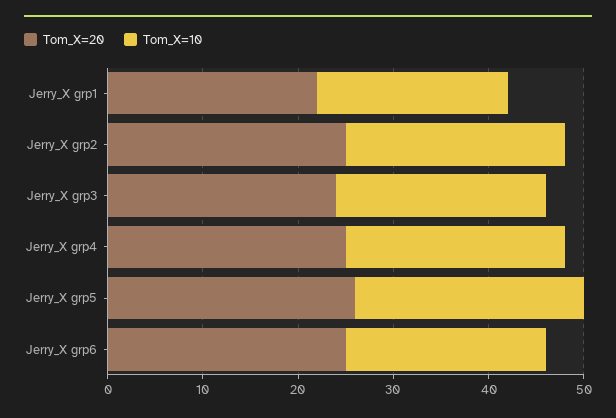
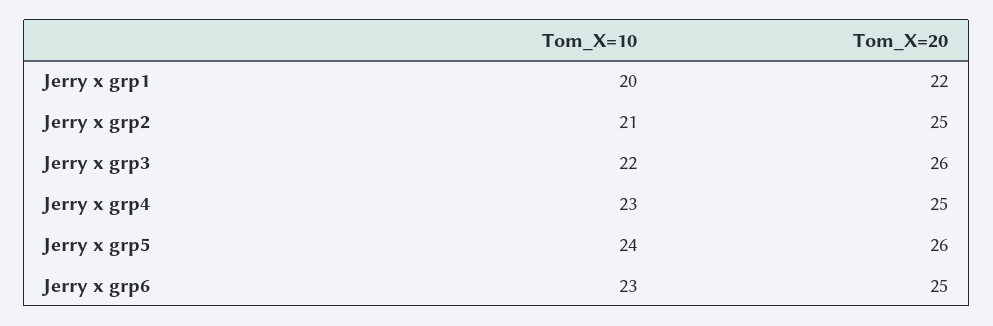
Tom_X=10, Jerry_X grp2: 23 -> 21
Tom_X=20, Jerry_X grp3: 24 -> 26
Tom_X=10, Jerry_X grp6: 21 -> 23

